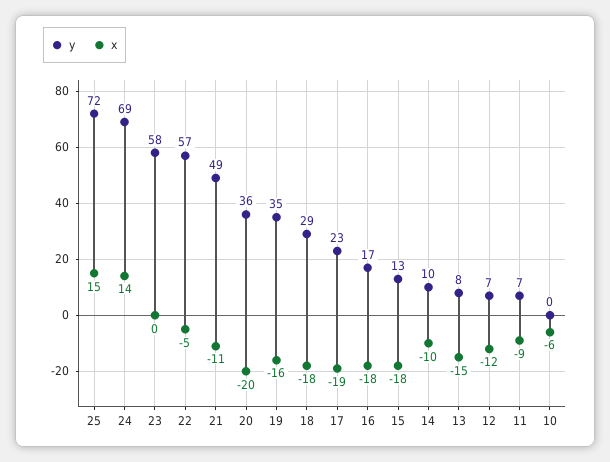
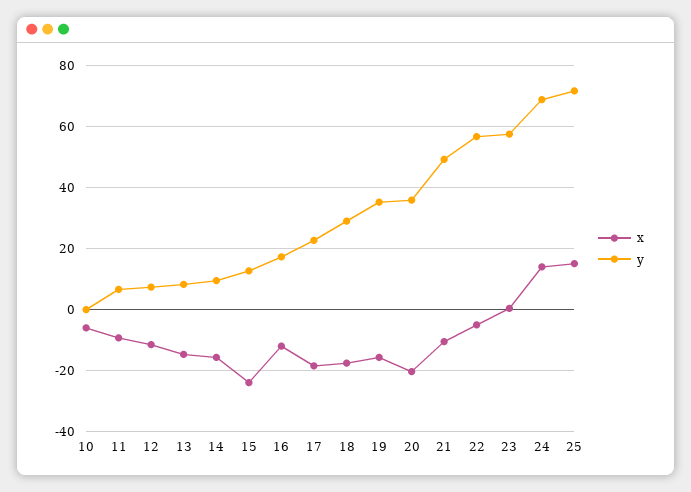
x, 16: -18 -> -12
x, 15: -18 -> -24
x, 14: -10 -> -16

